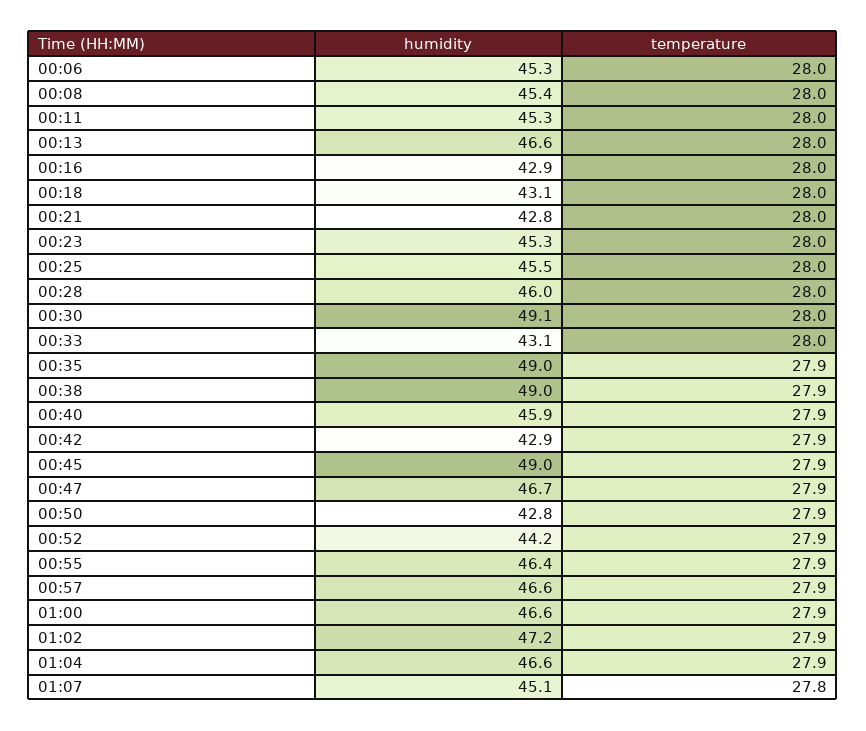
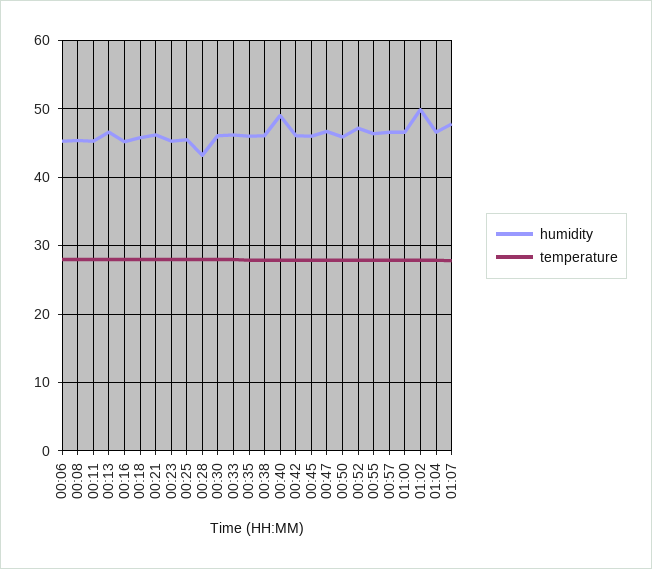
humidity, 00:16: 42.9 -> 45
humidity, 00:18: 43.1 -> 46
humidity, 00:21: 42.8 -> 46
humidity, 00:28: 46 -> 43
humidity, 00:30: 49.1 -> 46
humidity, 00:33: 43.1 -> 46
humidity, 00:35: 49 -> 46
humidity, 00:38: 49 -> 46
humidity, 00:40: 45.9 -> 49
humidity, 00:42: 42.9 -> 46
humidity, 00:45: 49 -> 46
humidity, 00:50: 42.8 -> 46
humidity, 00:52: 44.2 -> 47
humidity, 01:02: 47.2 -> 50
humidity, 01:07: 45.1 -> 48

